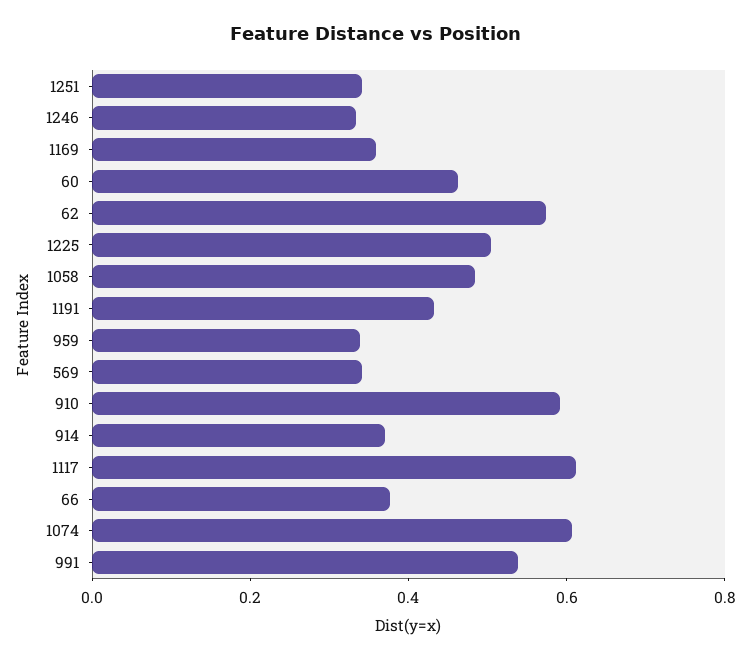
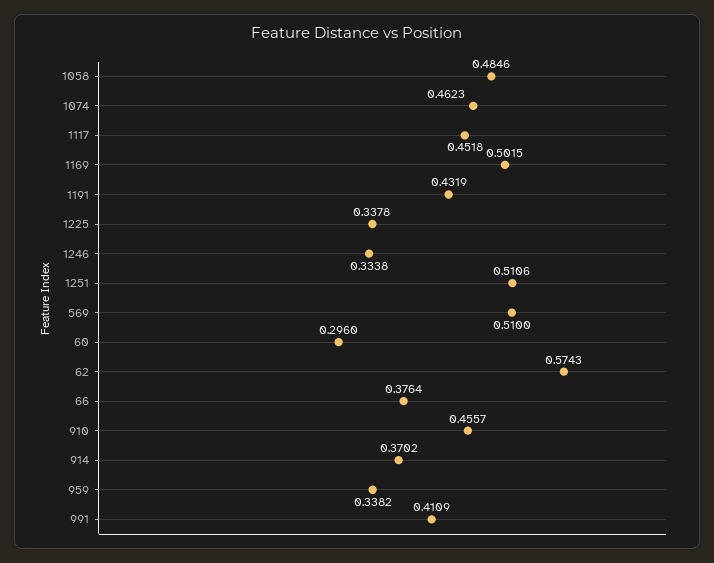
1251: 0.35 -> 0.5106
1169: 0.35 -> 0.5015
60: 0.45 -> 0.296
1225: 0.5 -> 0.3378
569: 0.35 -> 0.51
910: 0.6 -> 0.4557
1117: 0.6 -> 0.4518
1074: 0.6 -> 0.4623
991: 0.55 -> 0.4109

